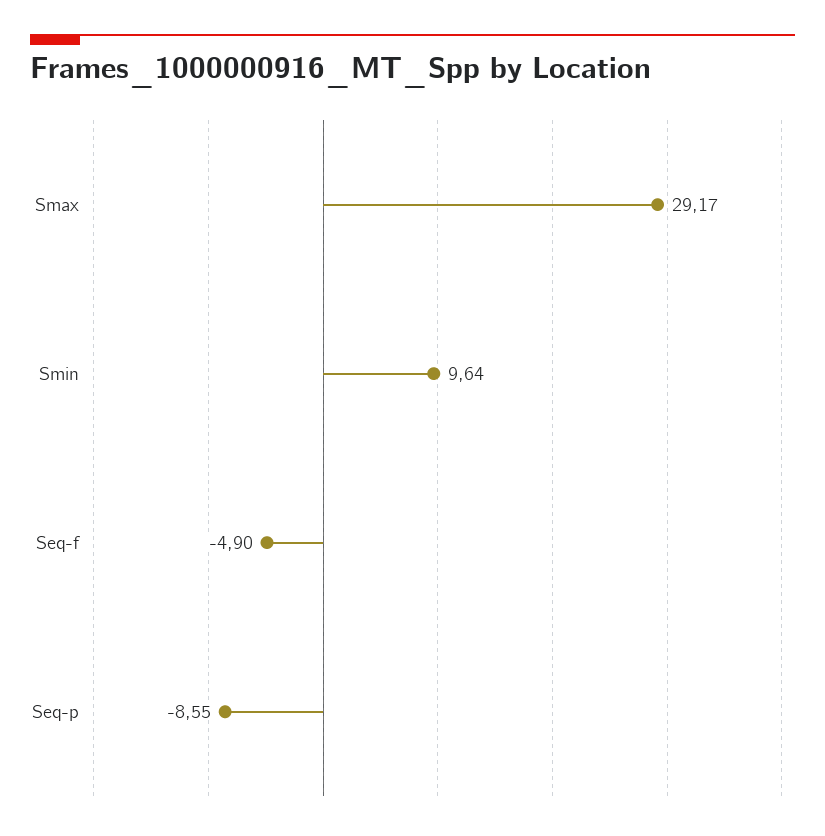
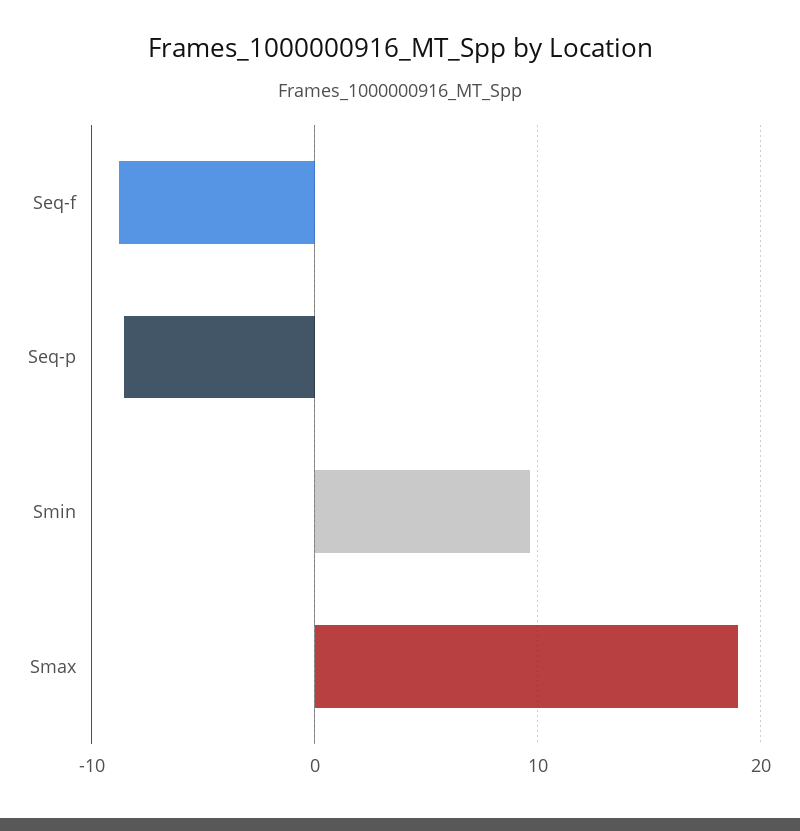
Smax: 29.17 -> 19
Seq-f: -4.9 -> -9

